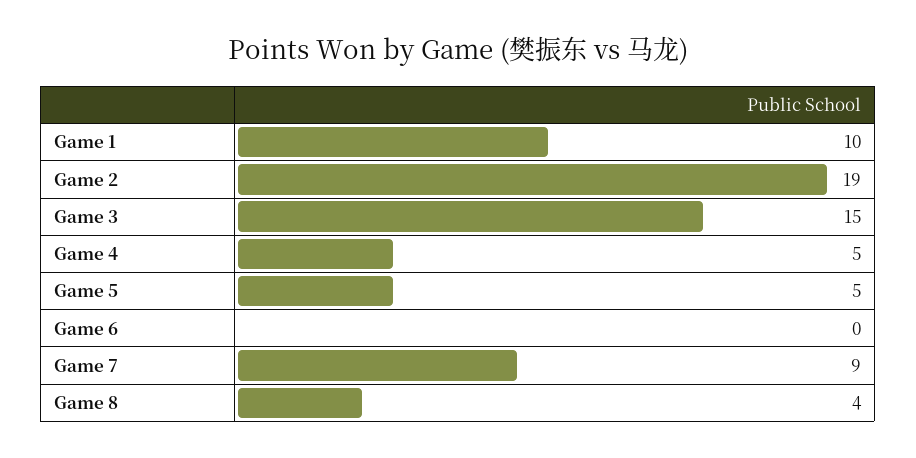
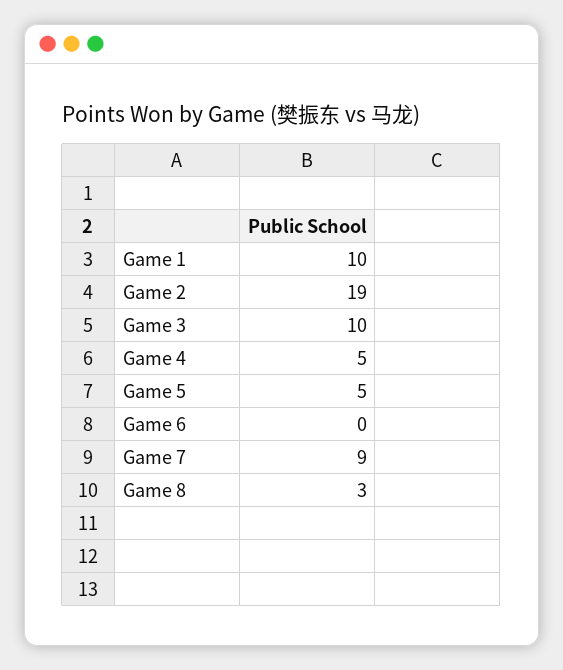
Game 3: 15 -> 10
Game 8: 4 -> 3

